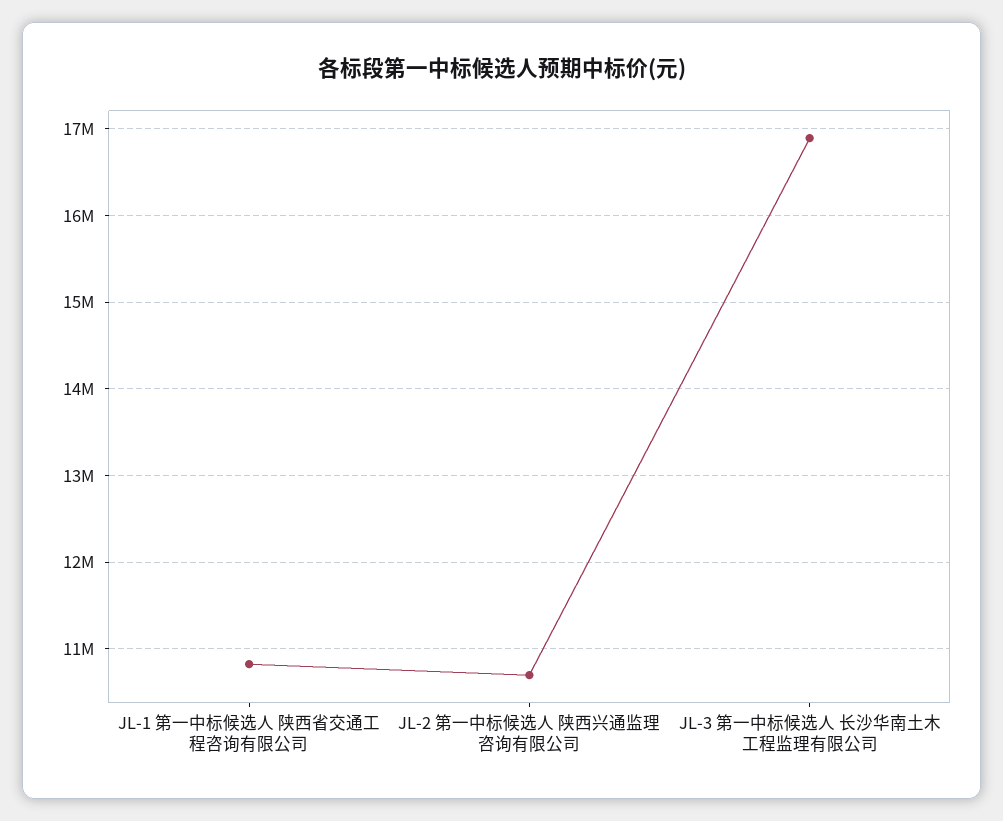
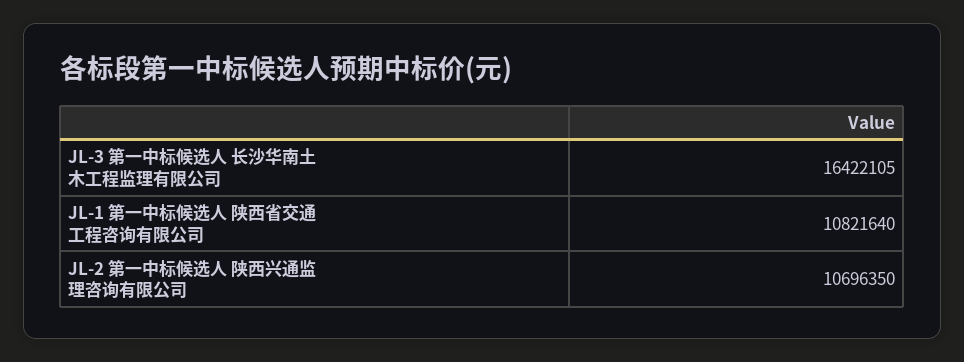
JL-3 第一中标候选人 长沙华南土木工程监理有限公司: 16900000 -> 16422105

